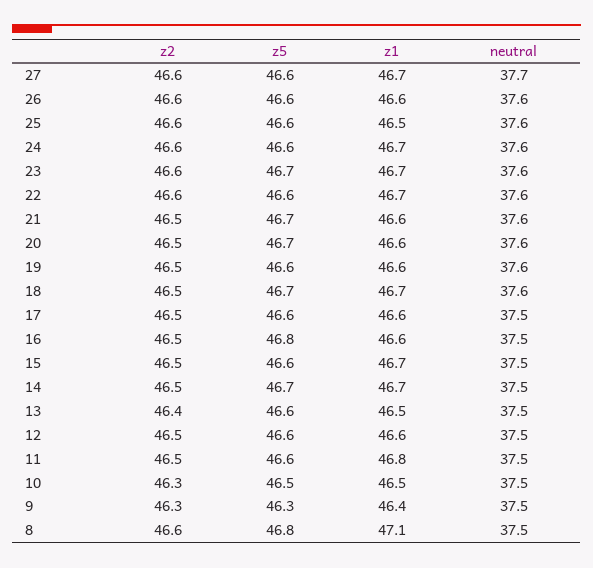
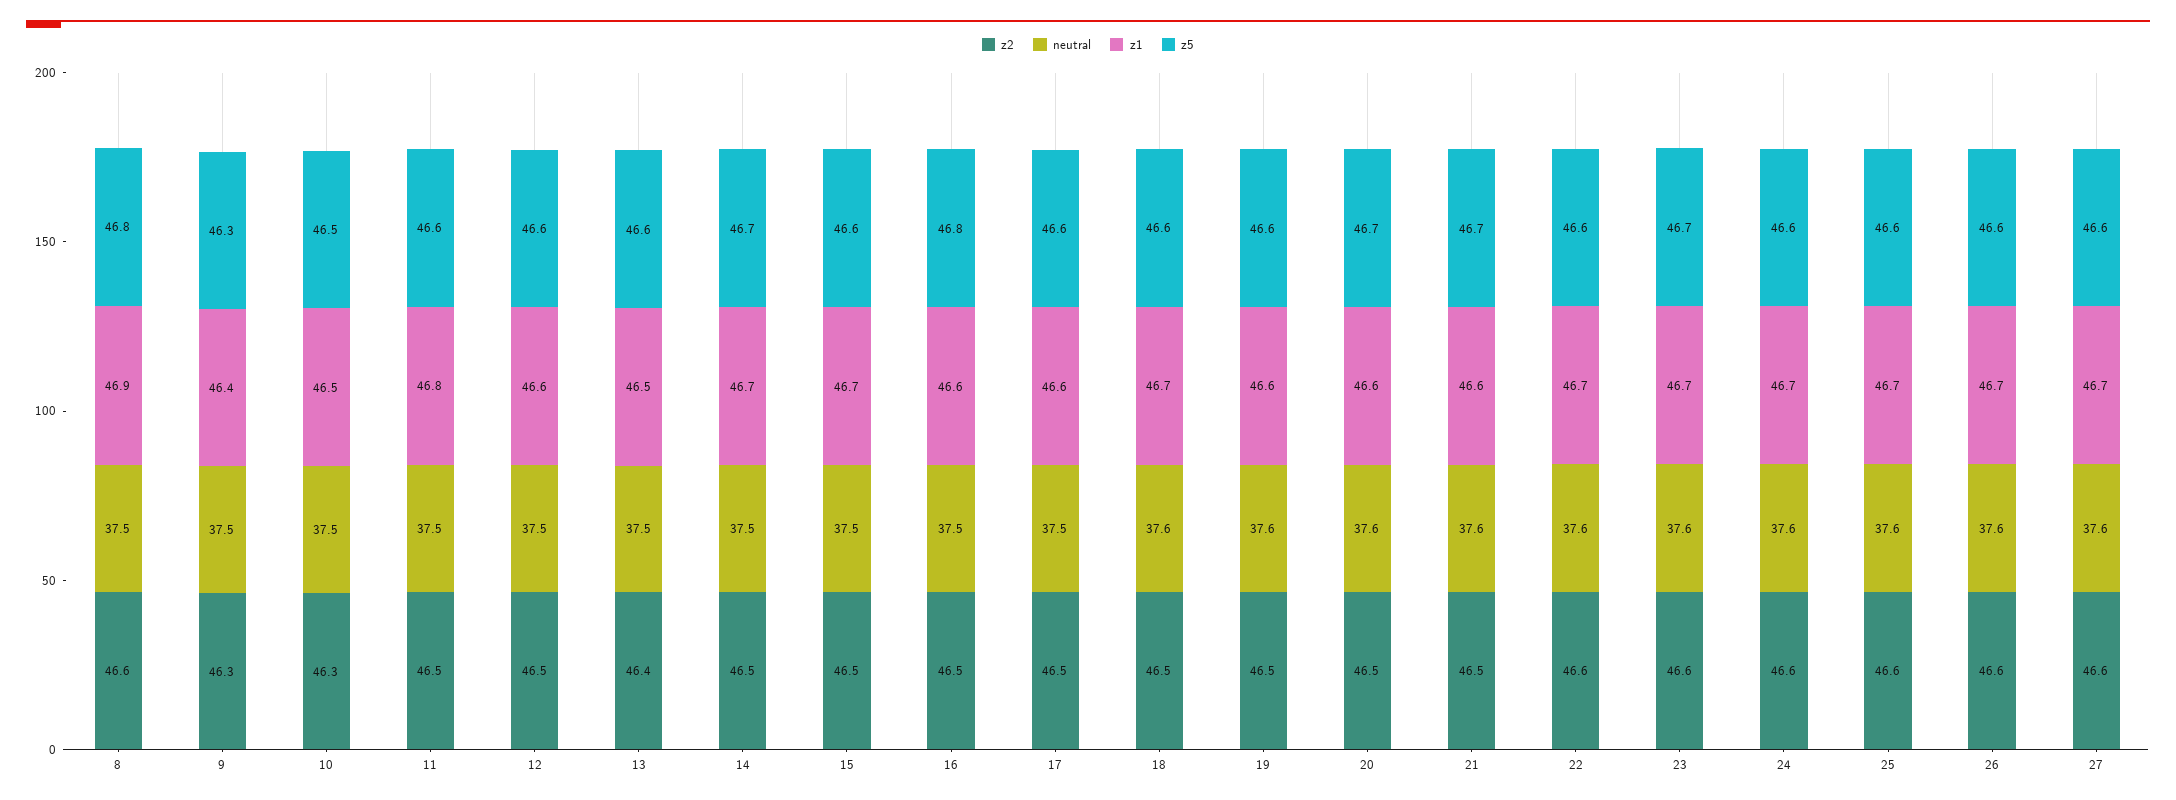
neutral, 27: 37.7 -> 37.6
z1, 26: 46.6 -> 46.7
z1, 25: 46.5 -> 46.7
z5, 18: 46.7 -> 46.6
z1, 8: 47.1 -> 46.9

